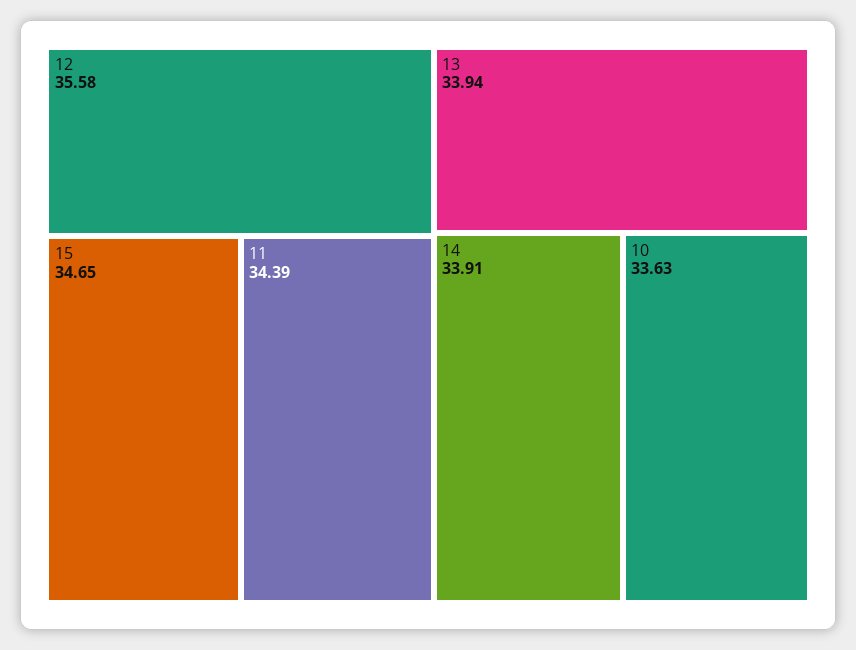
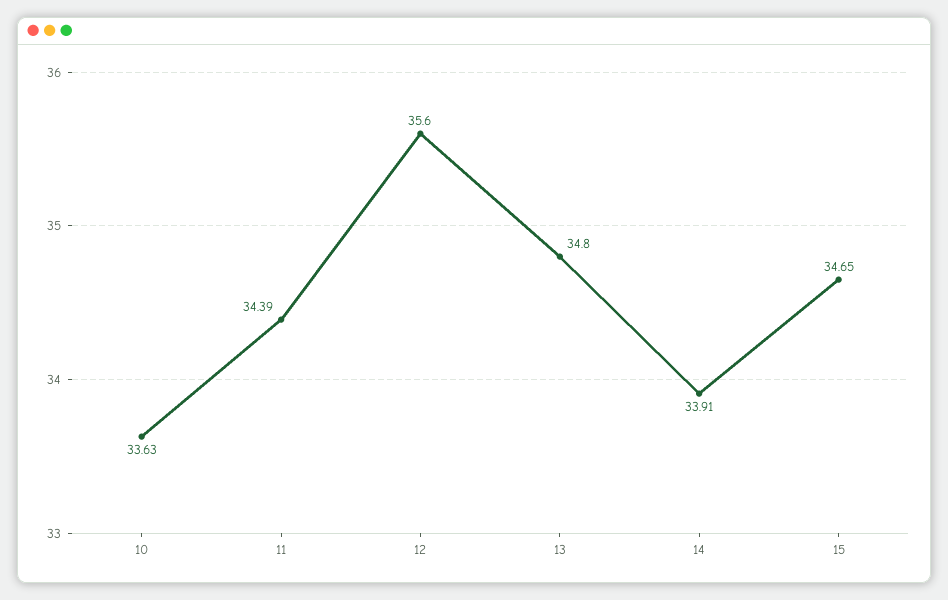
12: 35.58 -> 35.6
13: 33.94 -> 34.8

